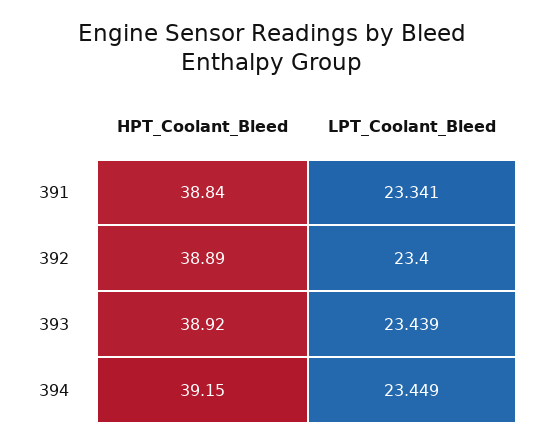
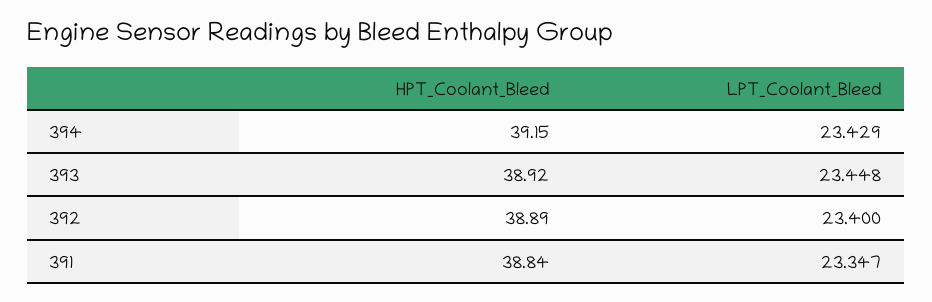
LPT_Coolant_Bleed, 391: 23.341 -> 23.347
LPT_Coolant_Bleed, 393: 23.439 -> 23.448
LPT_Coolant_Bleed, 394: 23.449 -> 23.429

